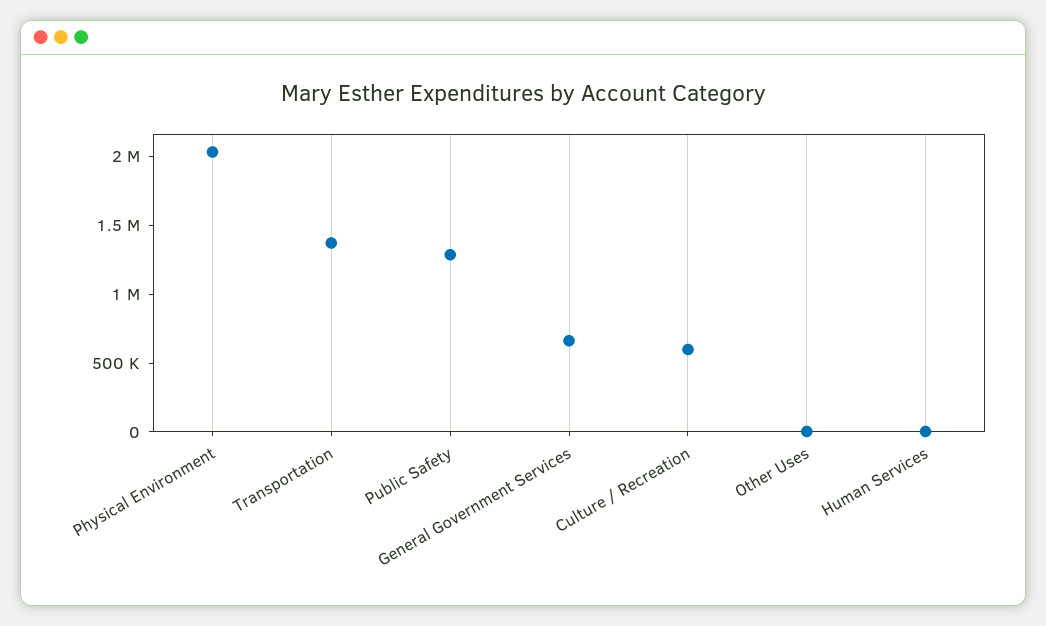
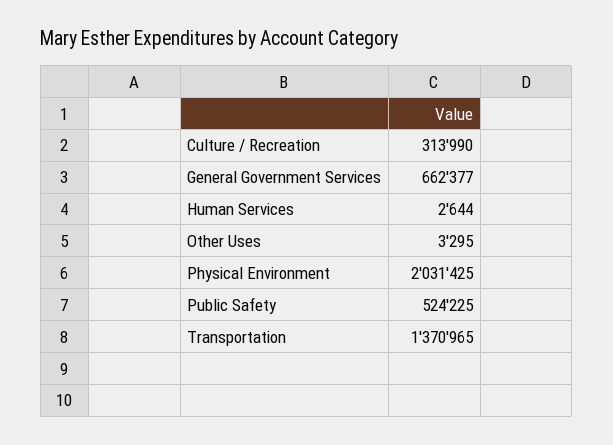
Public Safety: 1300000 -> 524225
Culture / Recreation: 600000 -> 313990

